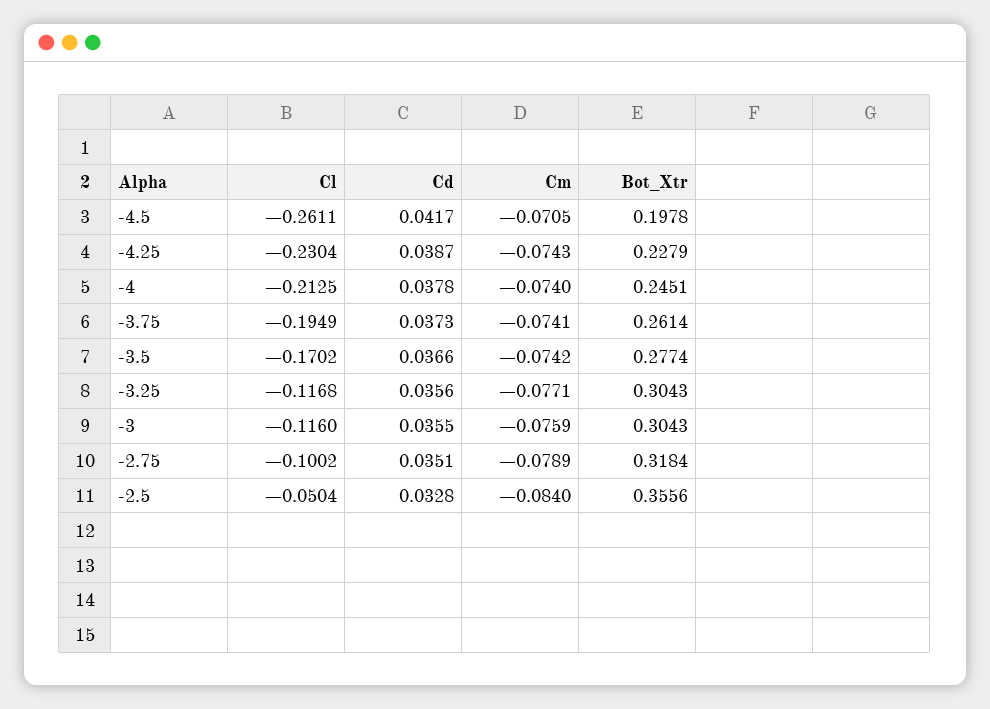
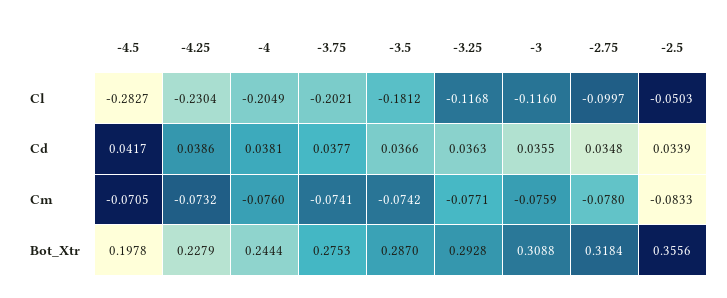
Cl, -4.5: -0.2611 -> -0.2827
Cd, -4.25: 0.0387 -> 0.0386
Cm, -4.25: -0.0743 -> -0.0732
Cl, -4: -0.2125 -> -0.2049
Cd, -4: 0.0378 -> 0.0381
Cm, -4: -0.074 -> -0.076
Bot_Xtr, -4: 0.2451 -> 0.2444
Cl, -3.75: -0.1949 -> -0.2021
Cd, -3.75: 0.0373 -> 0.0377
Bot_Xtr, -3.75: 0.2614 -> 0.2753
Cl, -3.5: -0.1702 -> -0.1812
Bot_Xtr, -3.5: 0.2774 -> 0.287
Cd, -3.25: 0.0356 -> 0.0363
Bot_Xtr, -3.25: 0.3043 -> 0.2928
Bot_Xtr, -3: 0.3043 -> 0.3088
Cl, -2.75: -0.1002 -> -0.0997
Cd, -2.75: 0.0351 -> 0.0348
Cm, -2.75: -0.0789 -> -0.078
Cl, -2.5: -0.0504 -> -0.0503
Cd, -2.5: 0.0328 -> 0.0339
Cm, -2.5: -0.084 -> -0.0833

